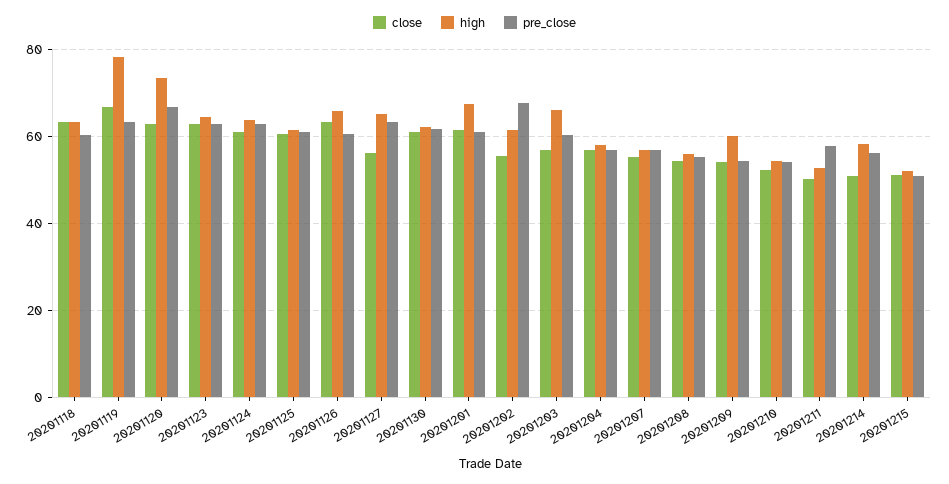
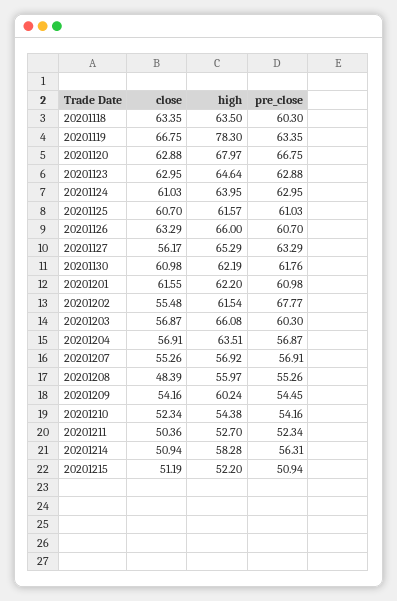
high, 20201120: 74 -> 67.97
high, 20201201: 68 -> 62.2
high, 20201204: 58 -> 63.51
close, 20201208: 54 -> 48.39
pre_close, 20201211: 58 -> 52.34

